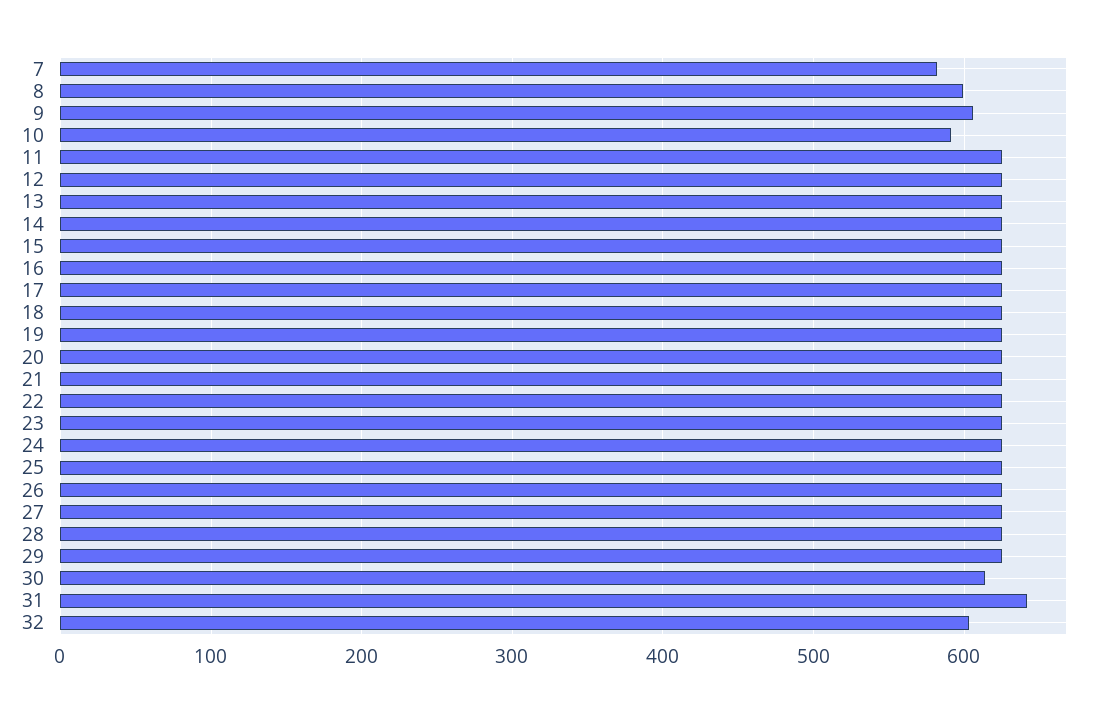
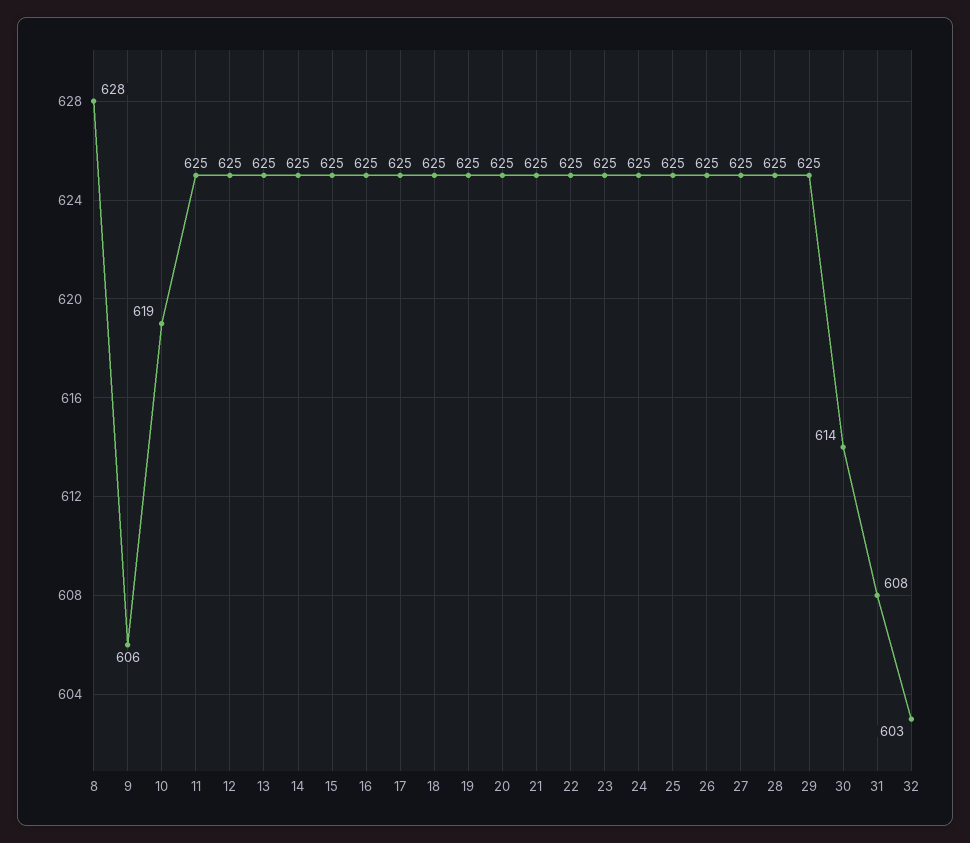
7: 580 -> none
8: 600 -> 628
10: 590 -> 619
31: 640 -> 608

